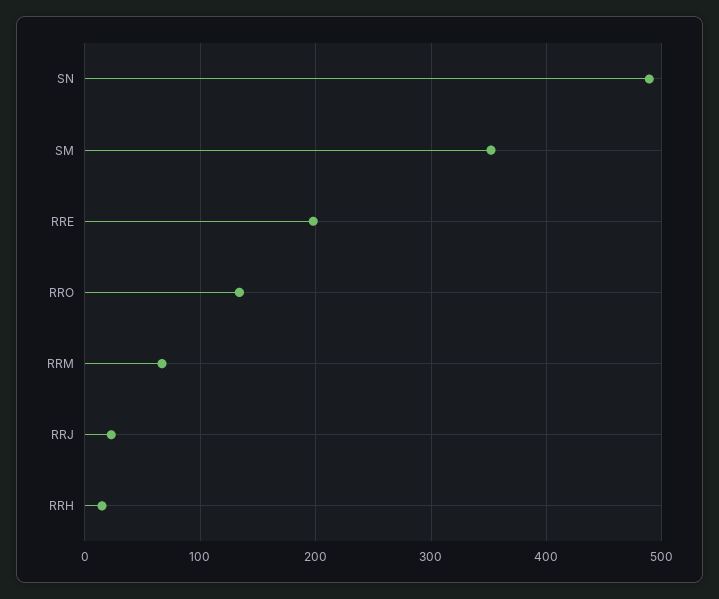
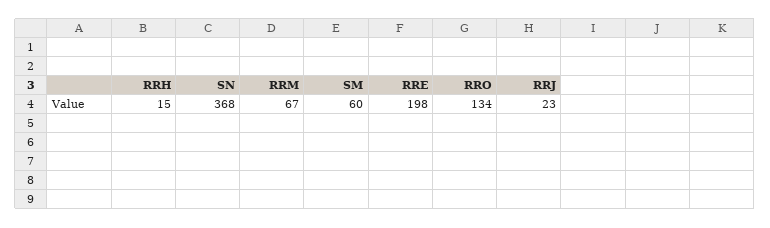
SN: 490 -> 368
SM: 350 -> 60

